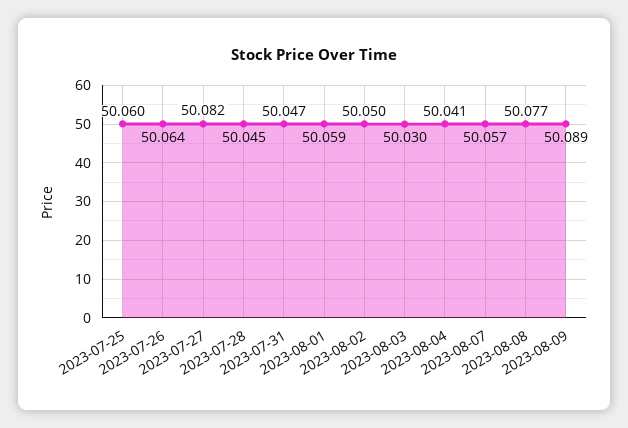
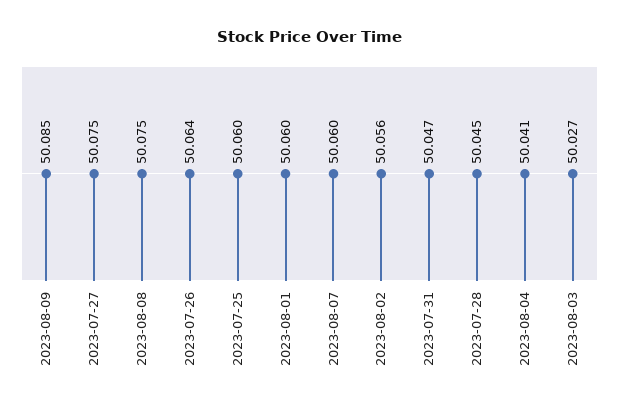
2023-07-27: 50.082 -> 50.075
2023-08-01: 50.059 -> 50.06
2023-08-02: 50.05 -> 50.056
2023-08-03: 50.03 -> 50.027
2023-08-07: 50.057 -> 50.06
2023-08-08: 50.077 -> 50.075
2023-08-09: 50.089 -> 50.085

